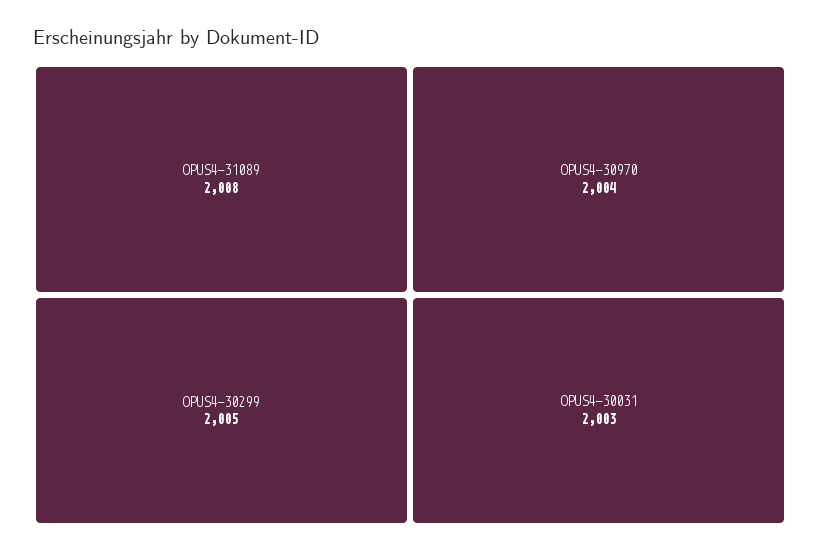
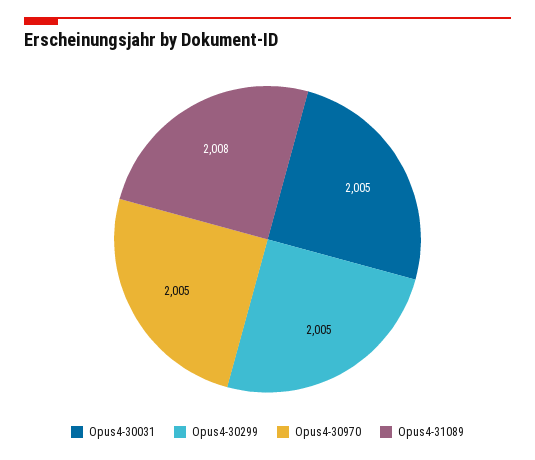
OPUS4-30970: 2004 -> 2005
OPUS4-30031: 2003 -> 2005

